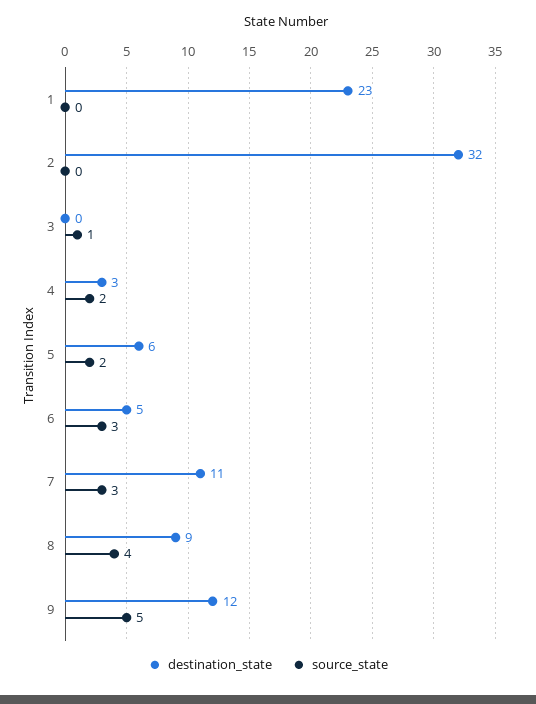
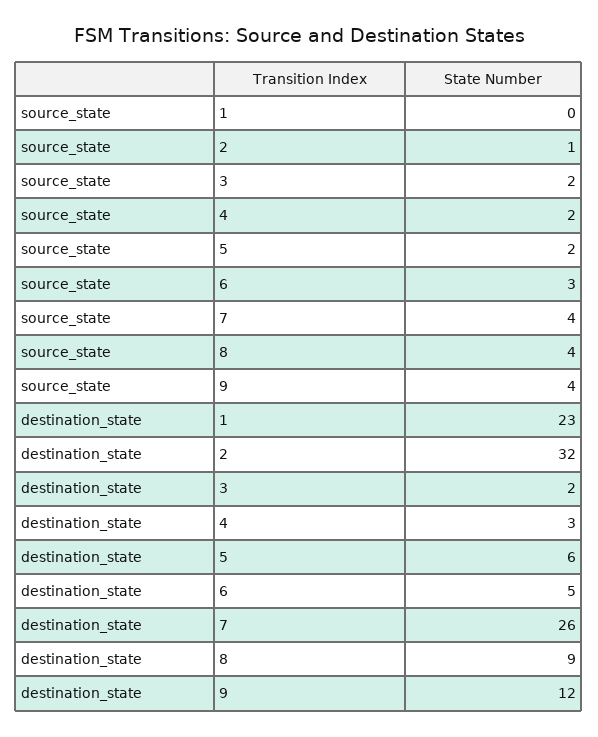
source_state, 2: 0 -> 1
destination_state, 3: 0 -> 2
source_state, 3: 1 -> 2
destination_state, 7: 11 -> 26
source_state, 7: 3 -> 4
source_state, 9: 5 -> 4

